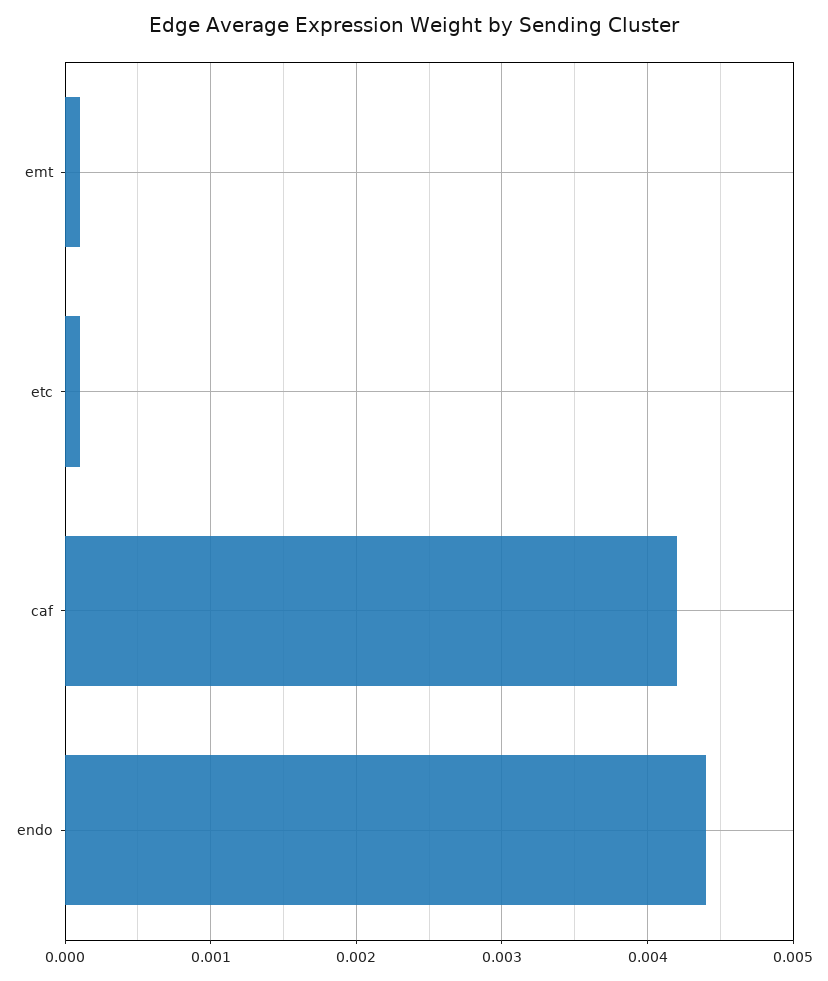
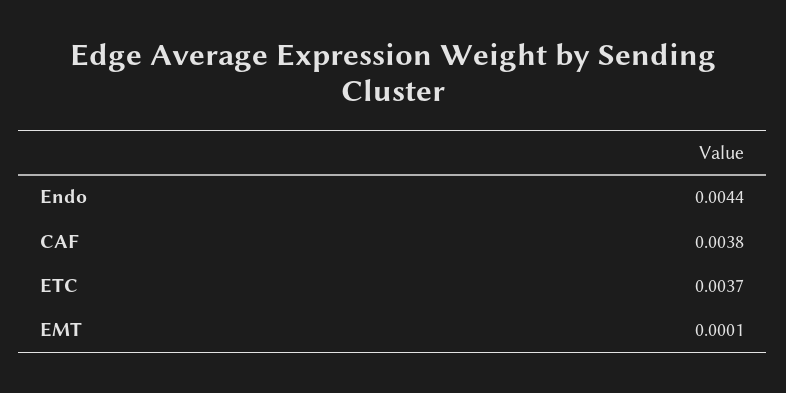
etc: 0.0001 -> 0.0037
caf: 0.0042 -> 0.0038

